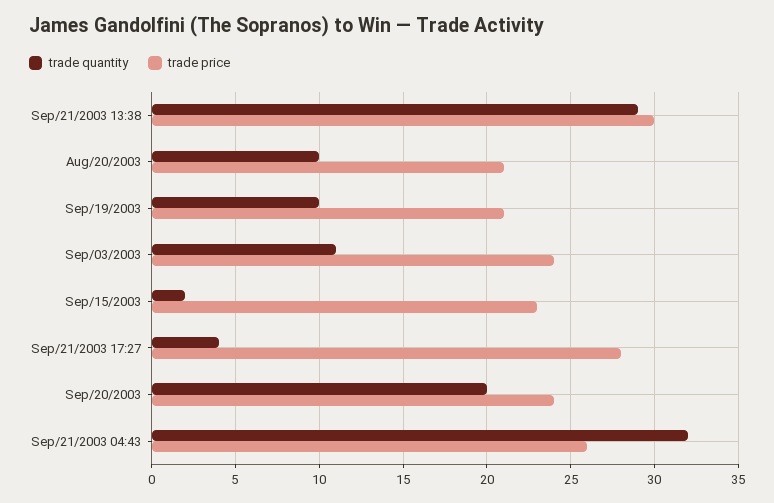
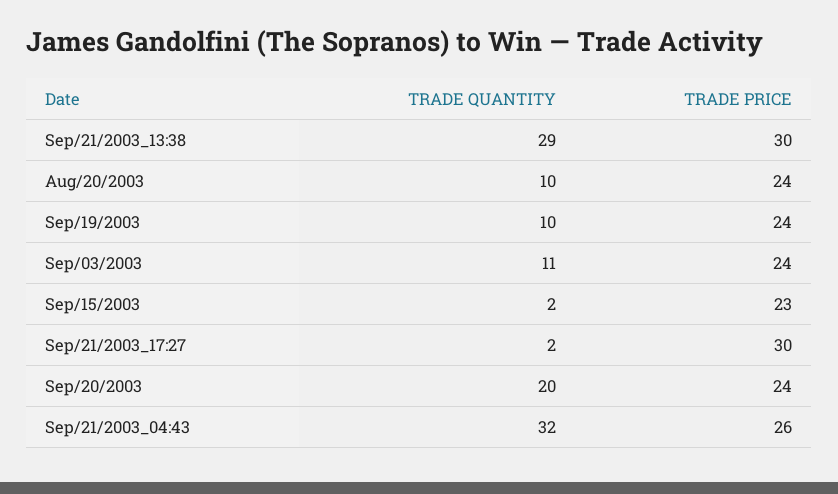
trade price, Aug/20/2003: 21 -> 24
trade price, Sep/19/2003: 21 -> 24
trade quantity, Sep/21/2003 17:27: 4 -> 2
trade price, Sep/21/2003 17:27: 28 -> 30

